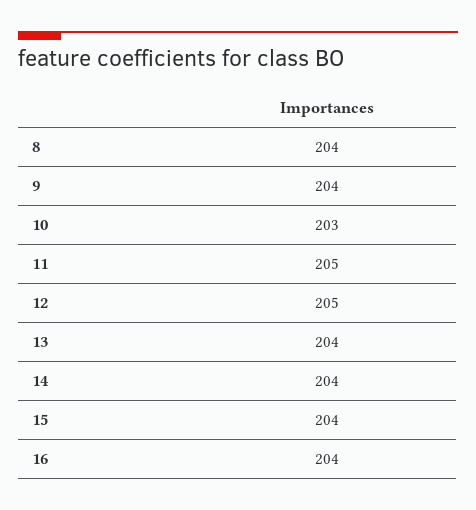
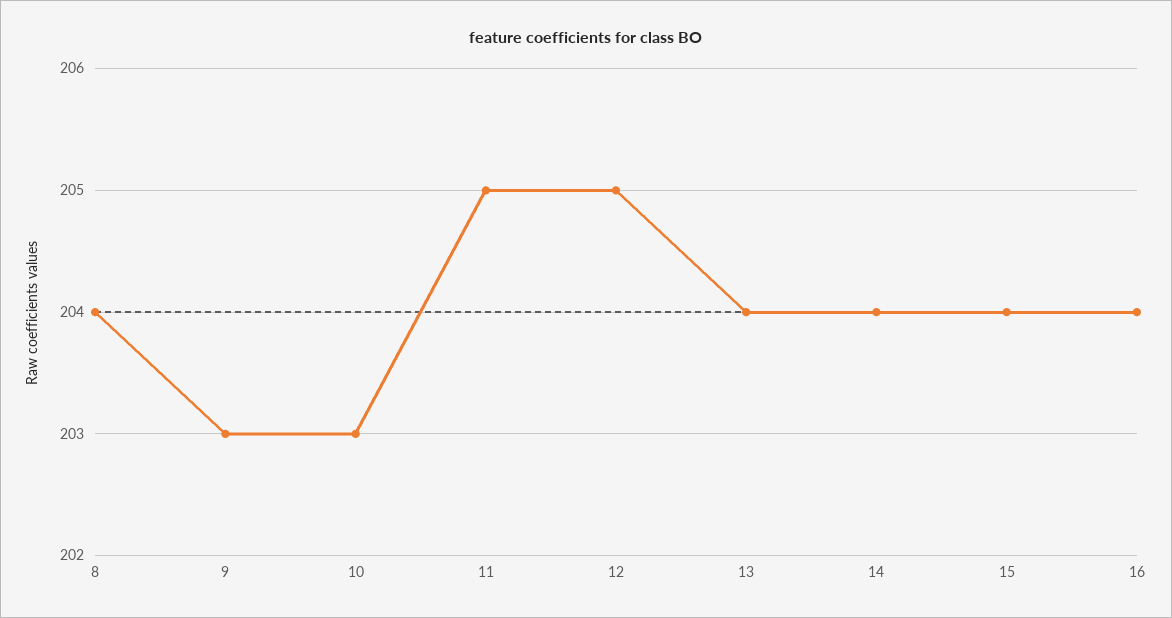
9: 204 -> 203

